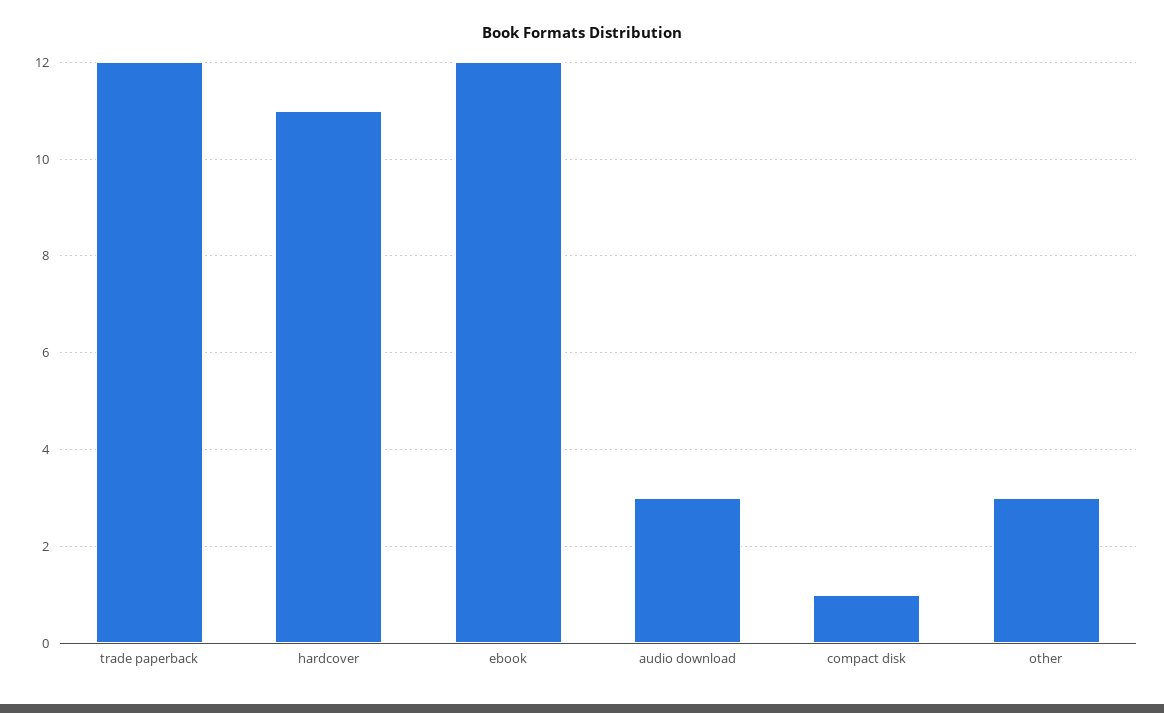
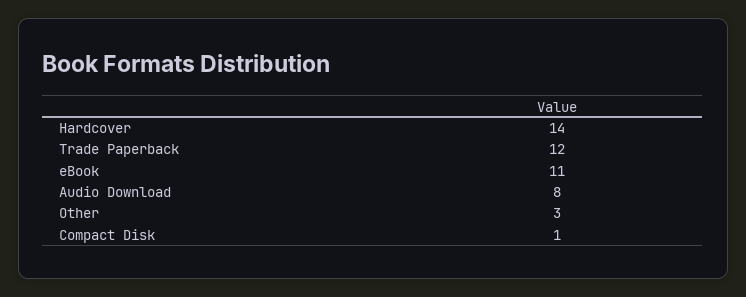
hardcover: 11 -> 14
ebook: 12 -> 11
audio download: 3 -> 8

